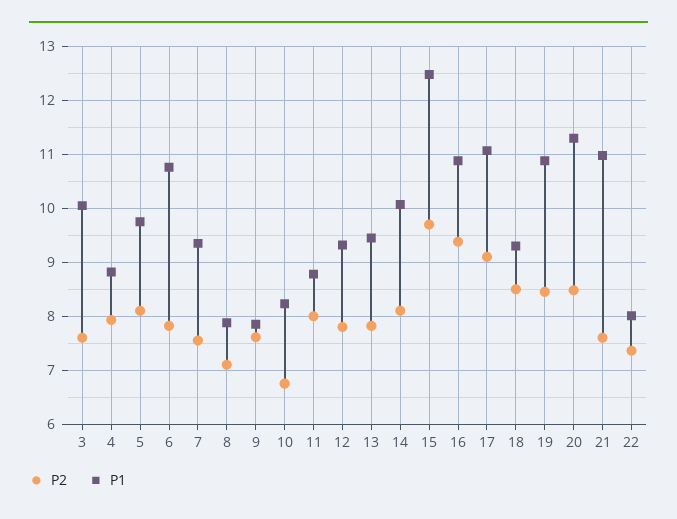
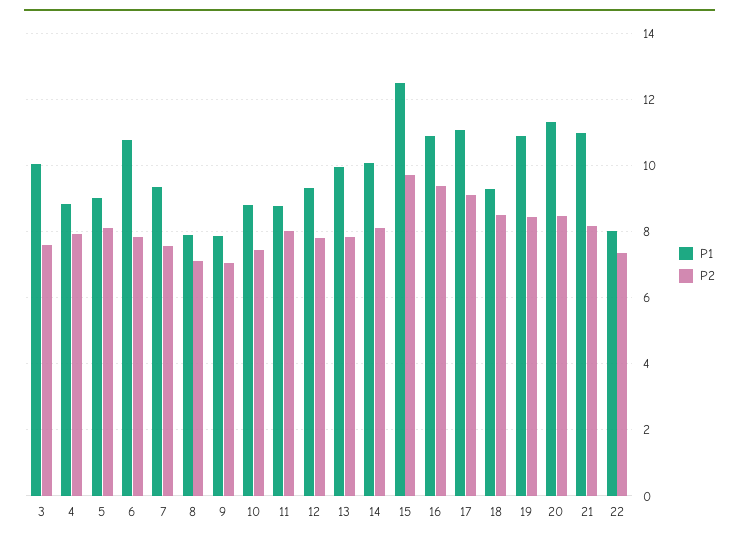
P1, 5: 9.8 -> 9
P2, 9: 7.6 -> 7
P2, 10: 6.8 -> 7.4
P1, 10: 8.2 -> 8.8
P1, 13: 9.4 -> 10
P2, 21: 7.6 -> 8.2

